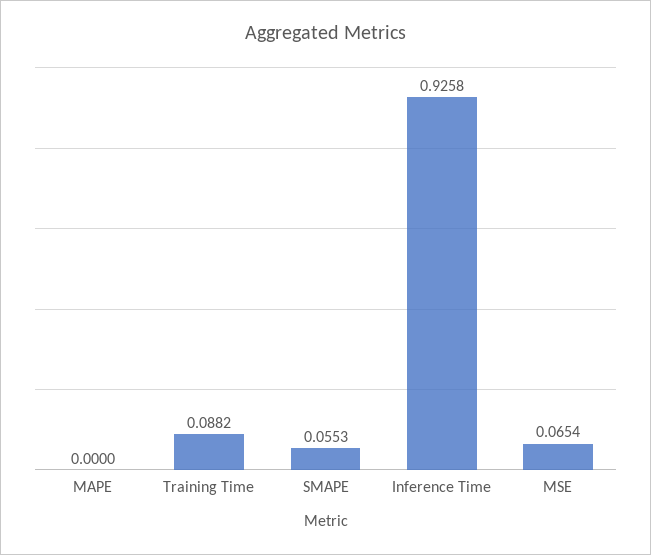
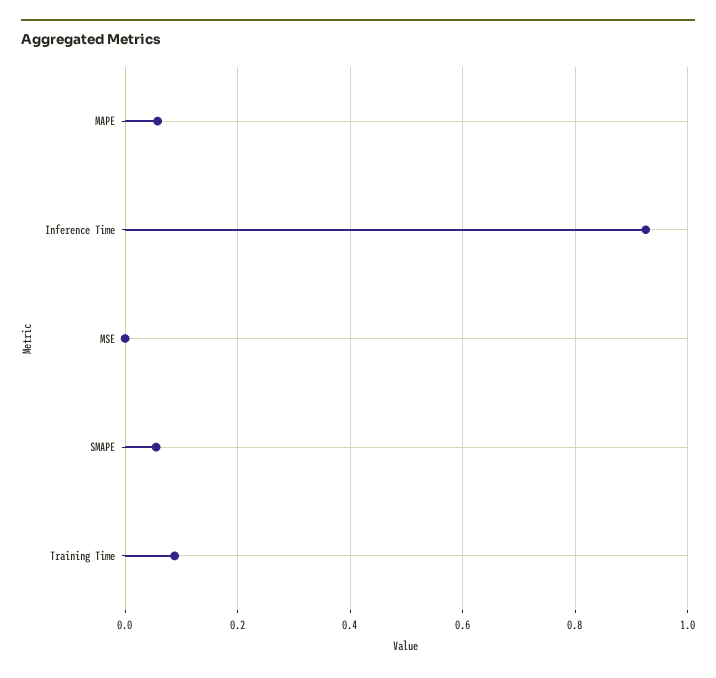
MAPE: 0 -> 0.06
MSE: 0.0654 -> 0

